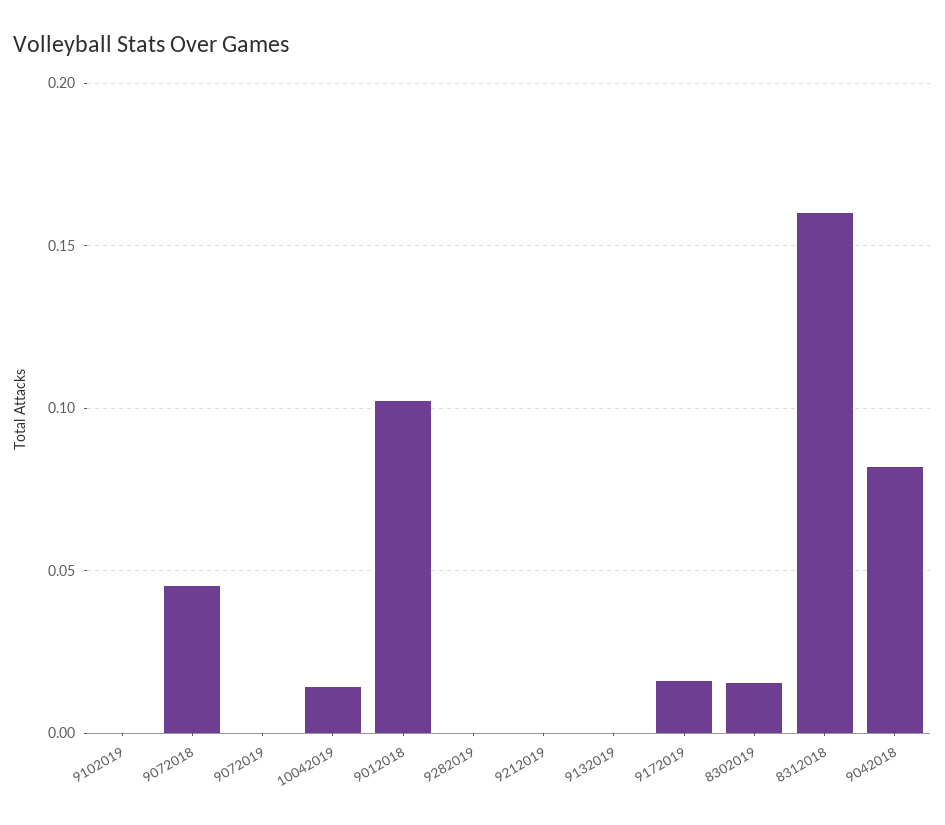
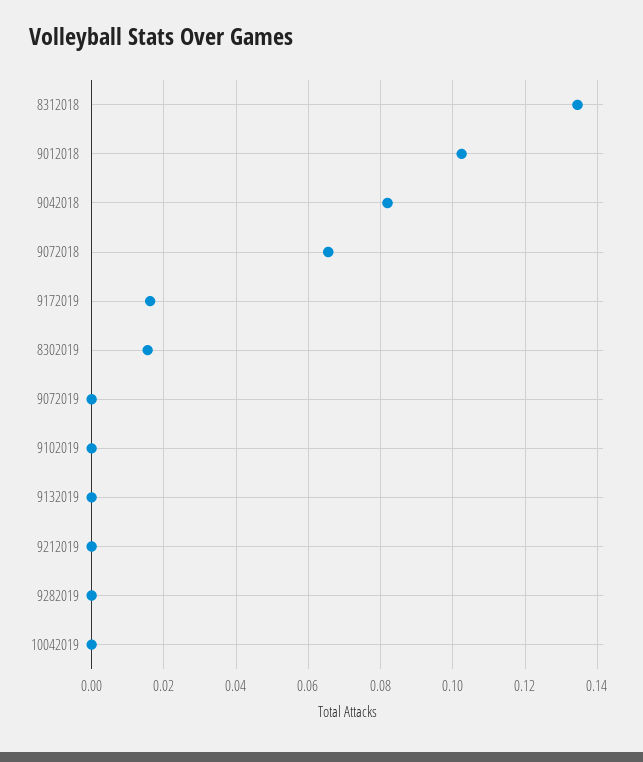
9072018: 0.045 -> 0.066
10042019: 0.015 -> 0
8312018: 0.16 -> 0.134

